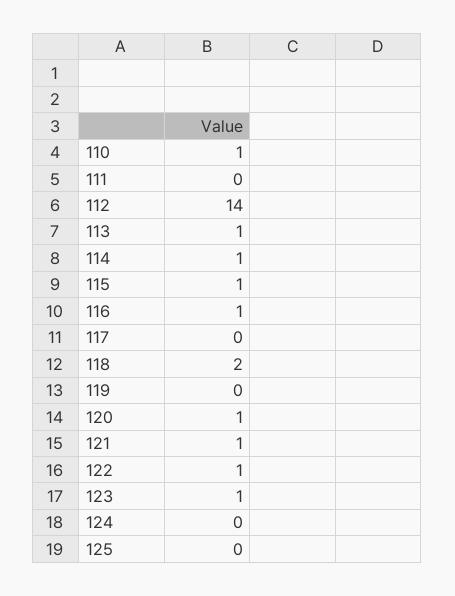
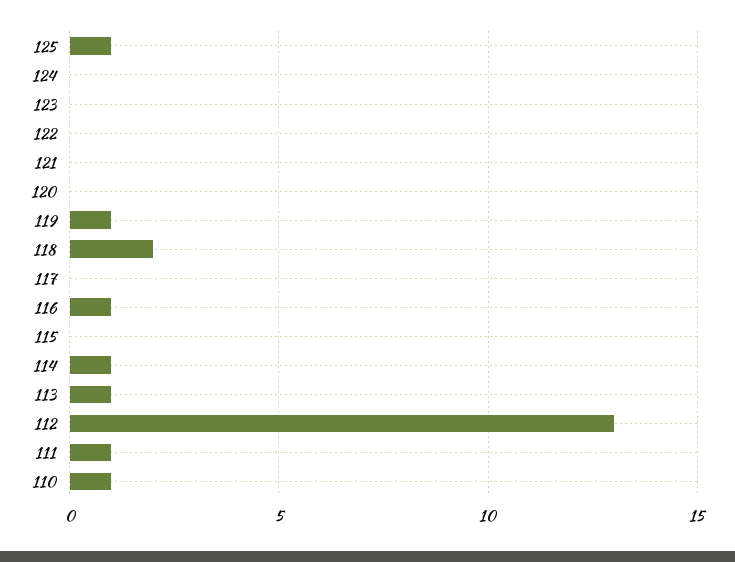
111: 0 -> 1
112: 14 -> 13
115: 1 -> 0
119: 0 -> 1
120: 1 -> 0
121: 1 -> 0
122: 1 -> 0
123: 1 -> 0
125: 0 -> 1

